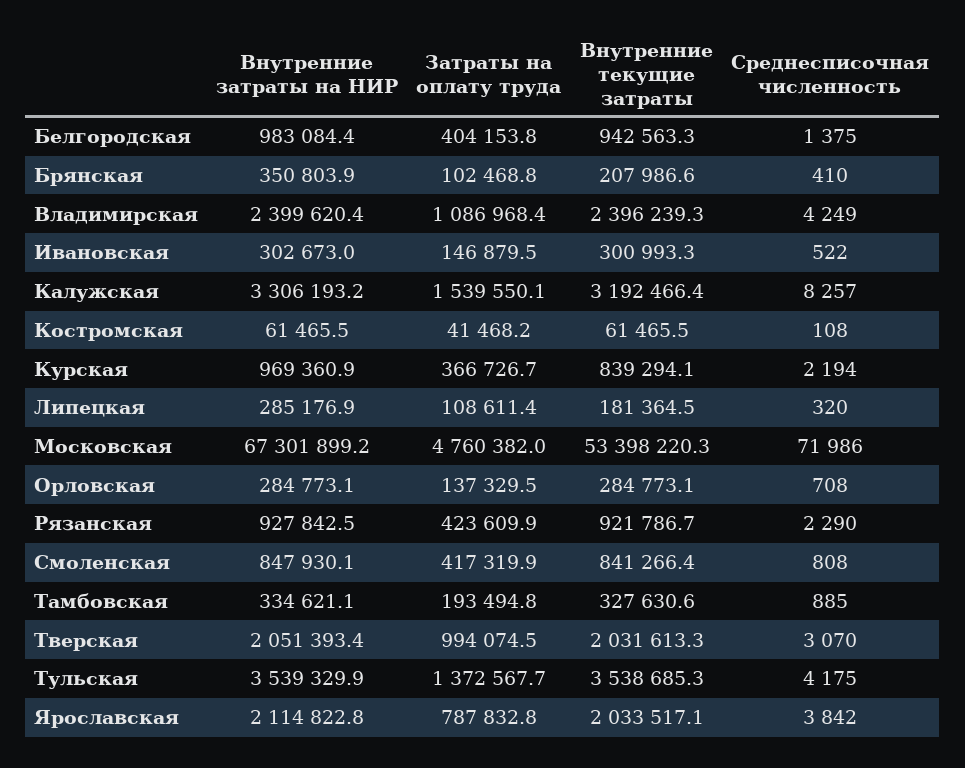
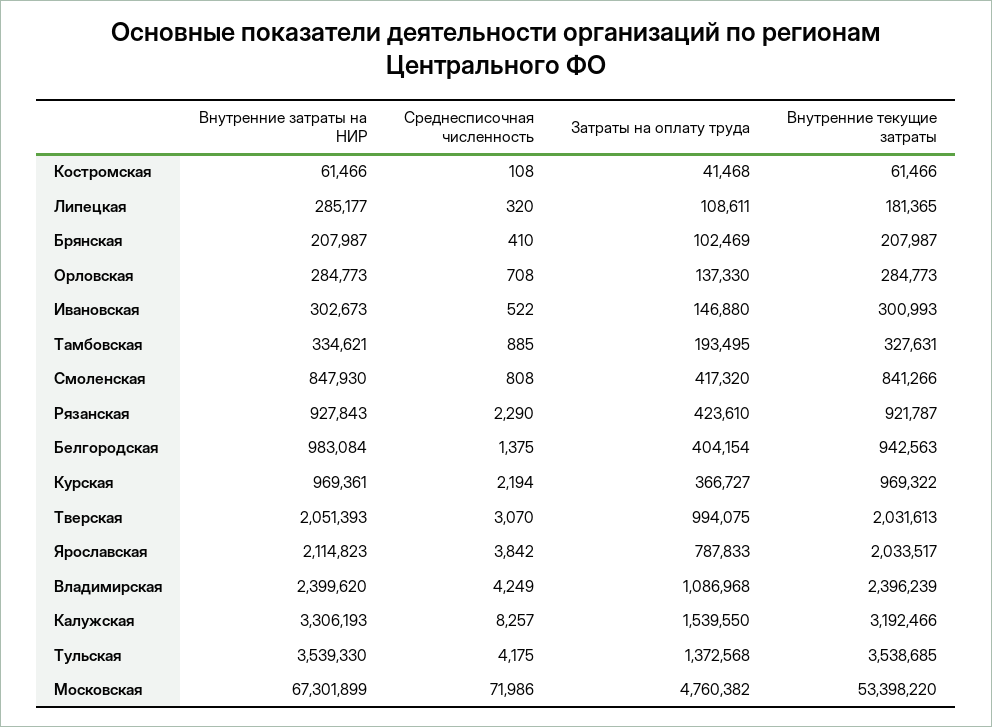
Внутренние затраты на НИР, Брянская: 350803.9 -> 207987
Внутренние текущие затраты, Курская: 839294.1 -> 969322

